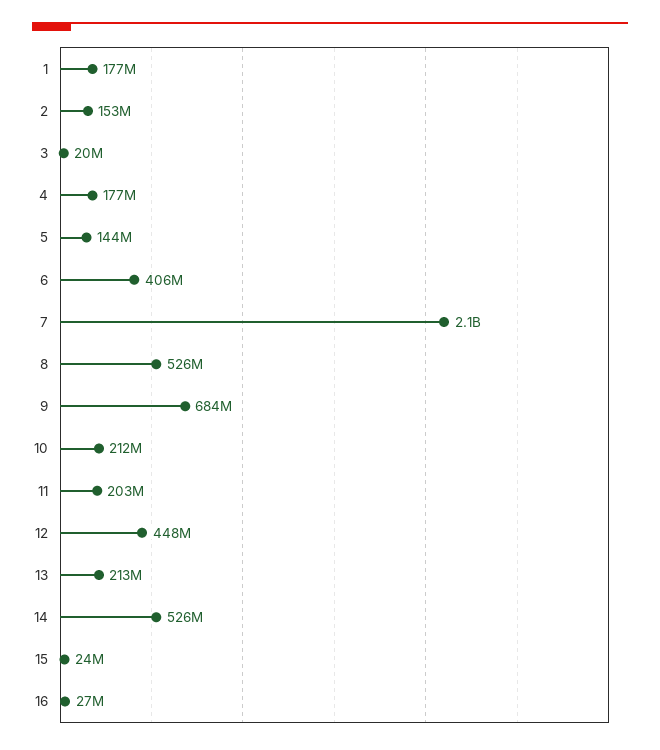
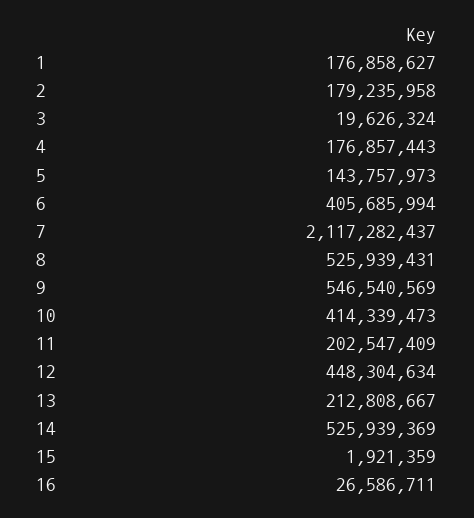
2: 153000000 -> 179235958
9: 684000000 -> 546540569
10: 212000000 -> 414339473
15: 24000000 -> 1921359

